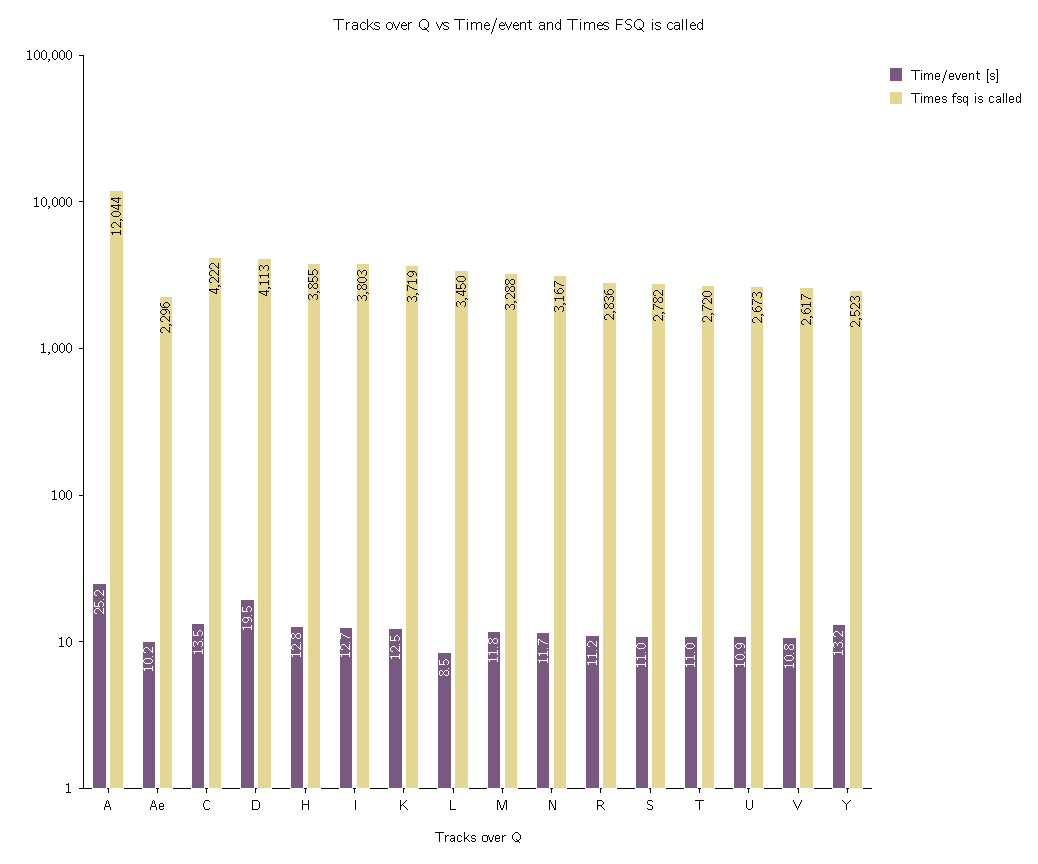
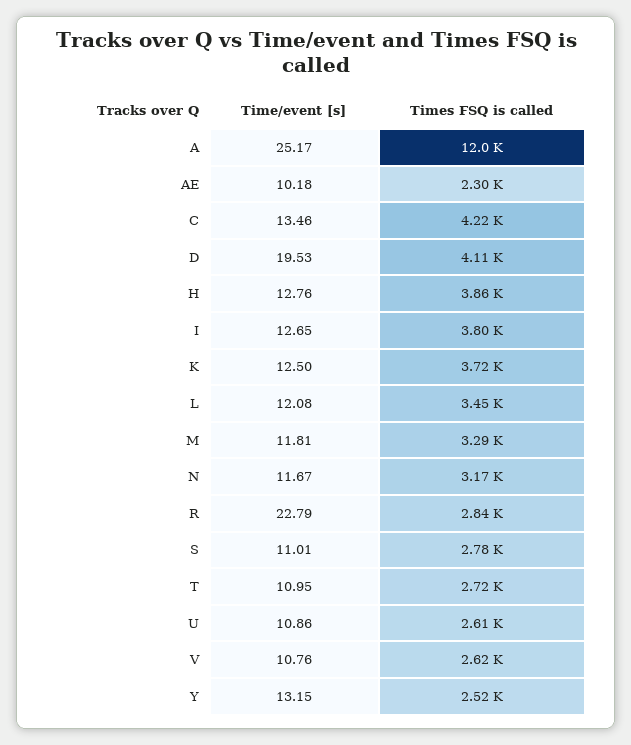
Time/event [s], L: 8.5 -> 12.08
Time/event [s], R: 11.2 -> 22.79
Times fsq is called, U: 2673 -> 2610

